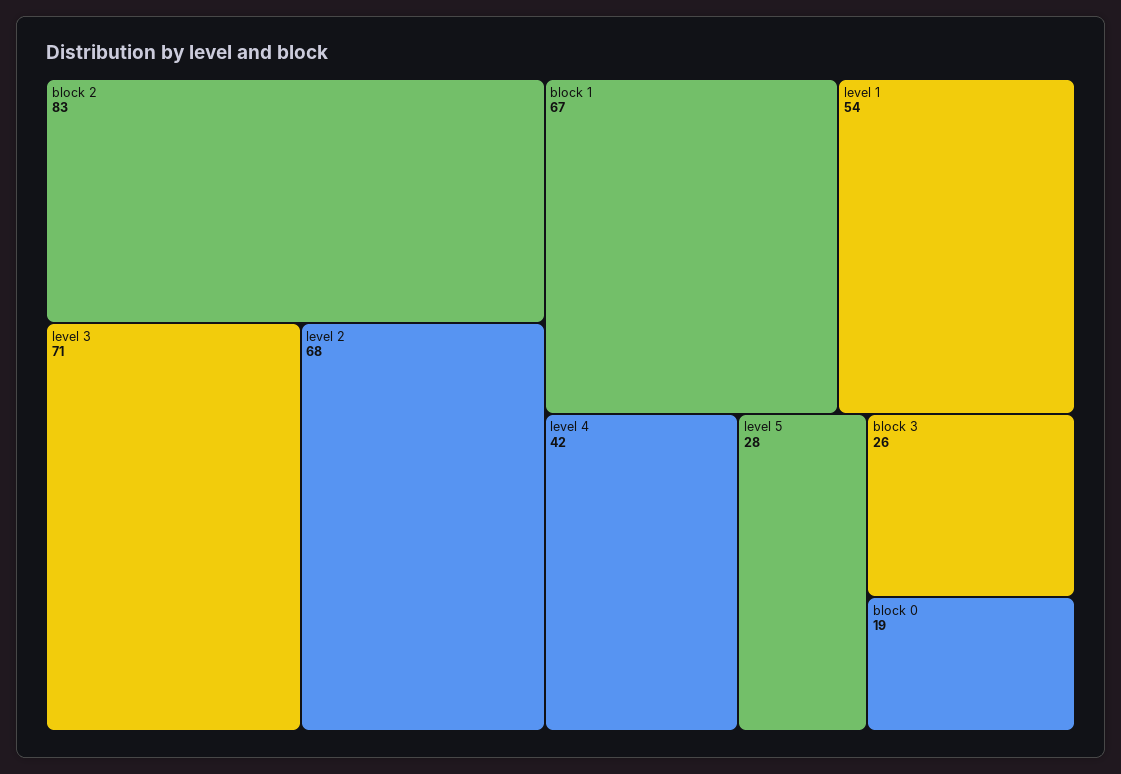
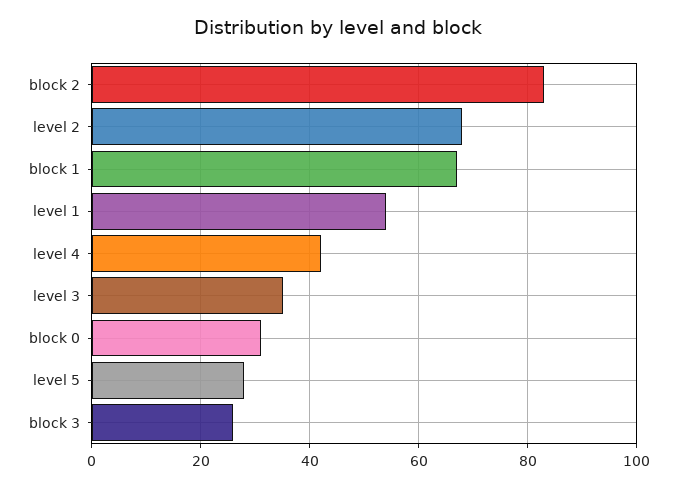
level 3: 71 -> 35
block 0: 19 -> 30

